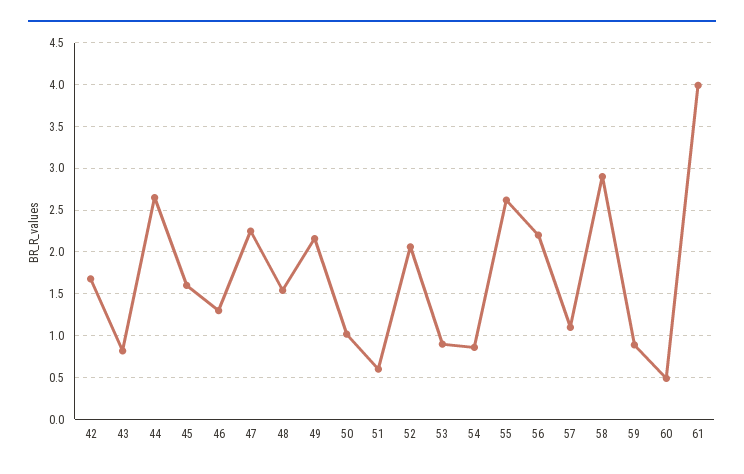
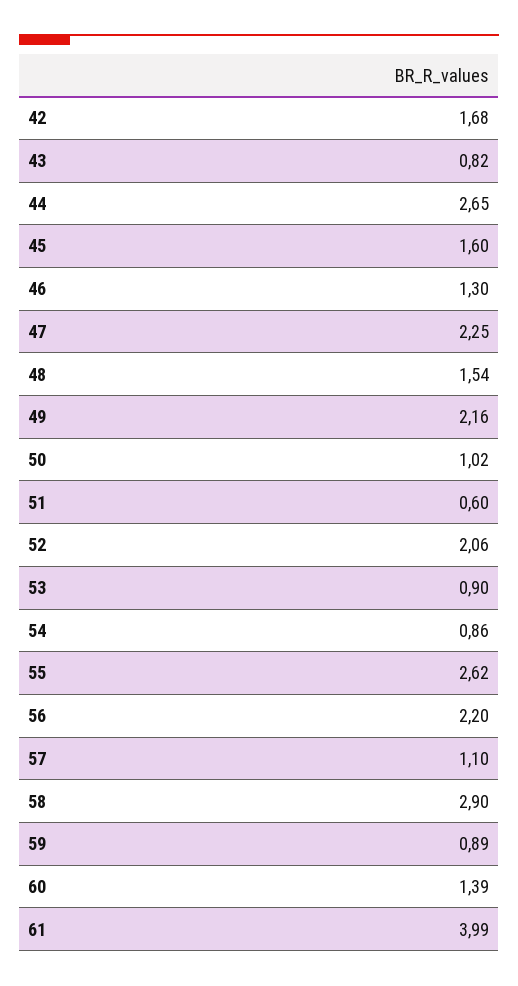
60: 0.5 -> 1.39

